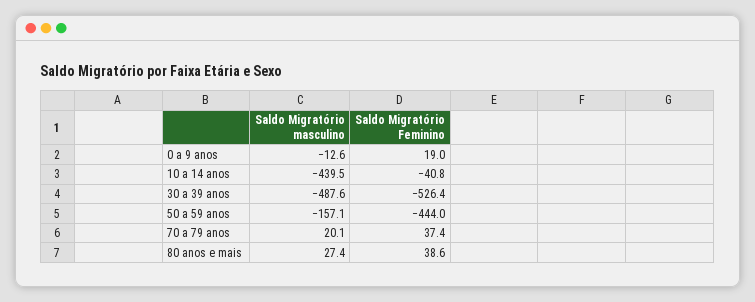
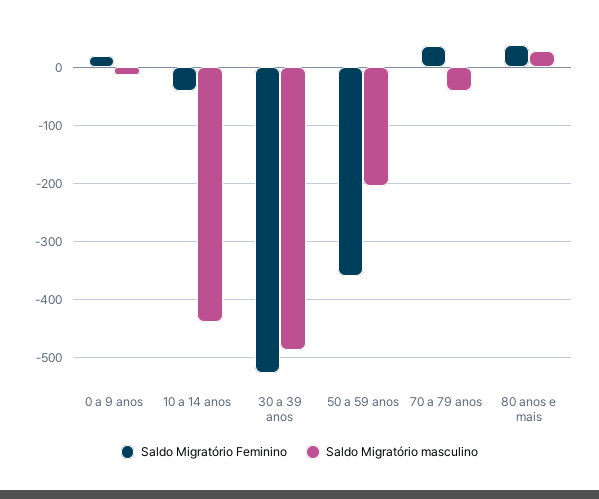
Saldo Migratório masculino, 50 a 59 anos: -157.1 -> -200
Saldo Migratório Feminino, 50 a 59 anos: -444 -> -360
Saldo Migratório masculino, 70 a 79 anos: 20.1 -> -40

